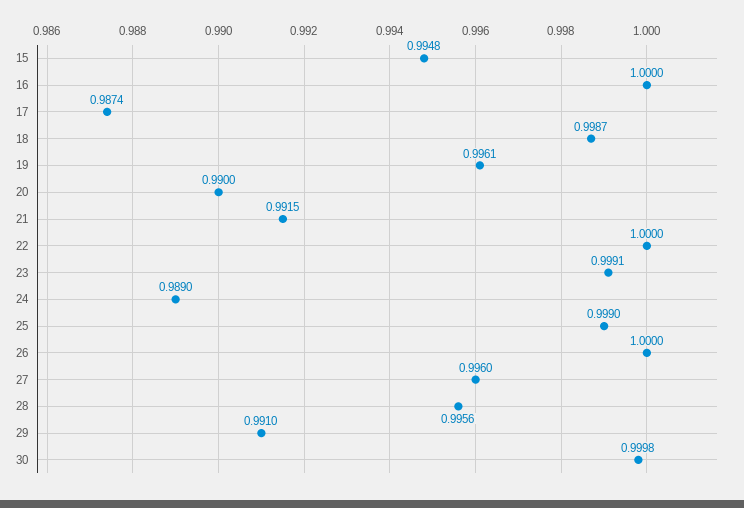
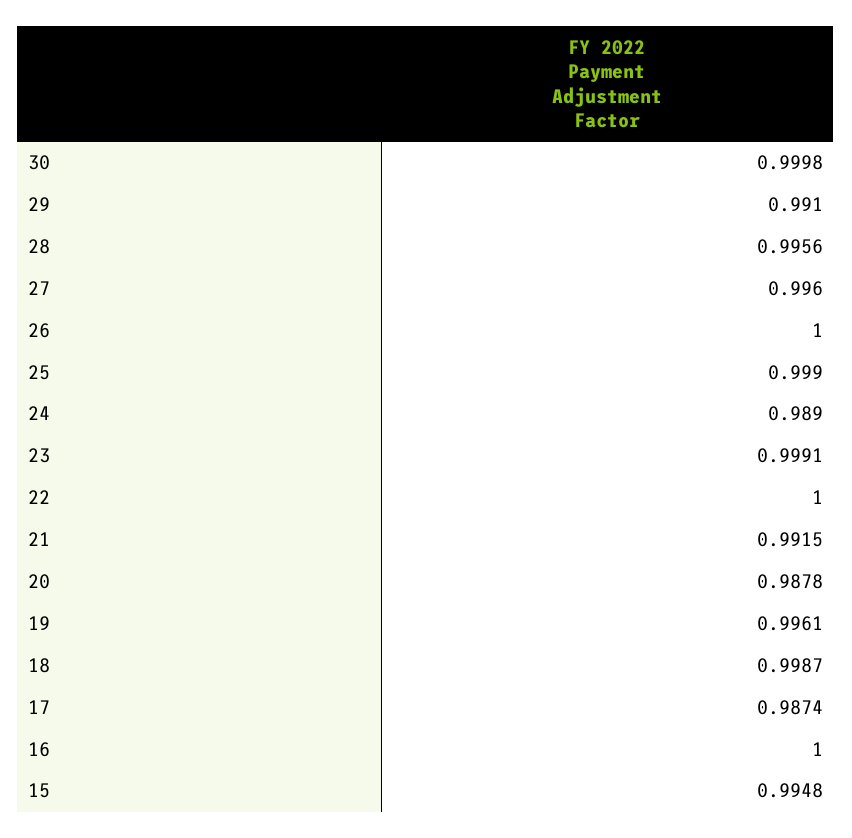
20: 0.99 -> 0.9878

